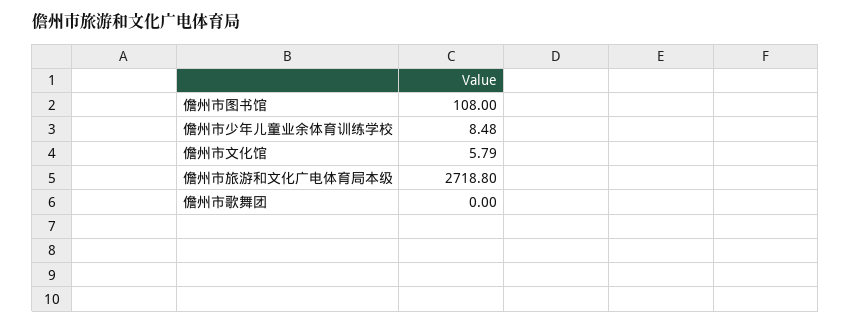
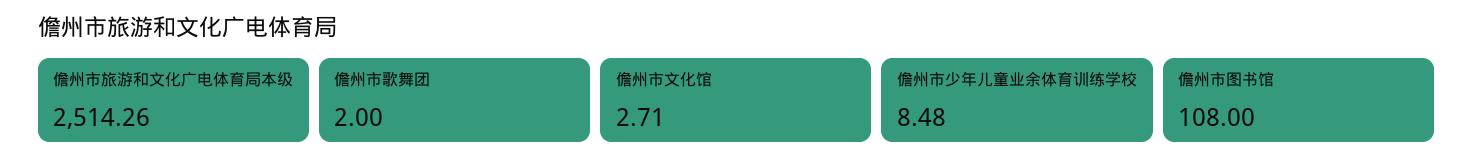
儋州市文化馆: 5.79 -> 2.71
儋州市旅游和文化广电体育局本级: 2718.8 -> 2514.26
儋州市歌舞团: 0 -> 2

